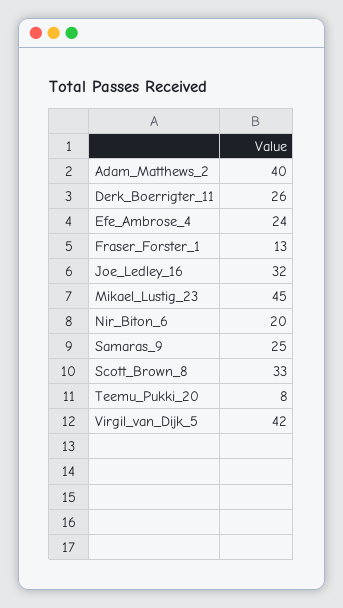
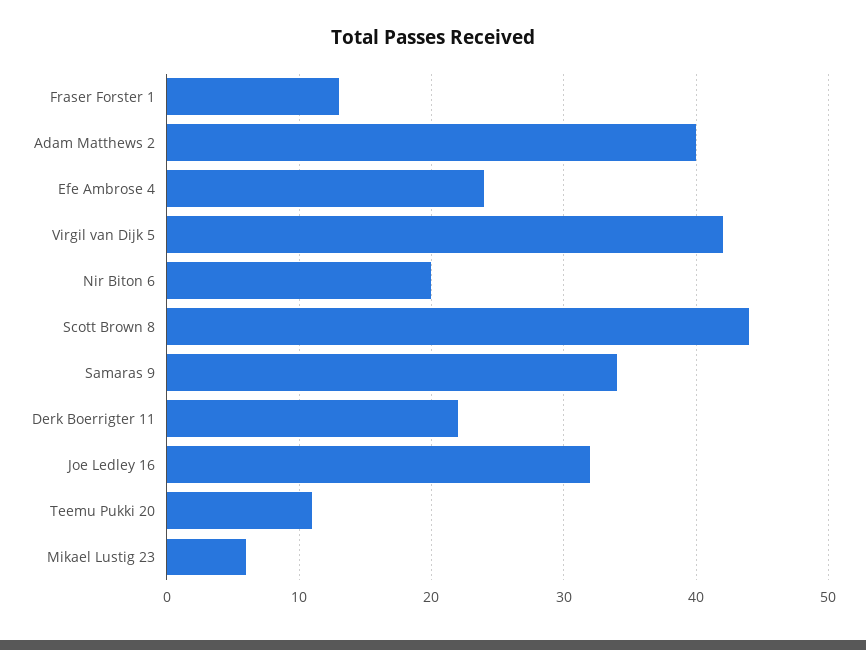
Derk_Boerrigter_11: 26 -> 22
Mikael_Lustig_23: 45 -> 6
Samaras_9: 25 -> 34
Scott_Brown_8: 33 -> 44
Teemu_Pukki_20: 8 -> 11

